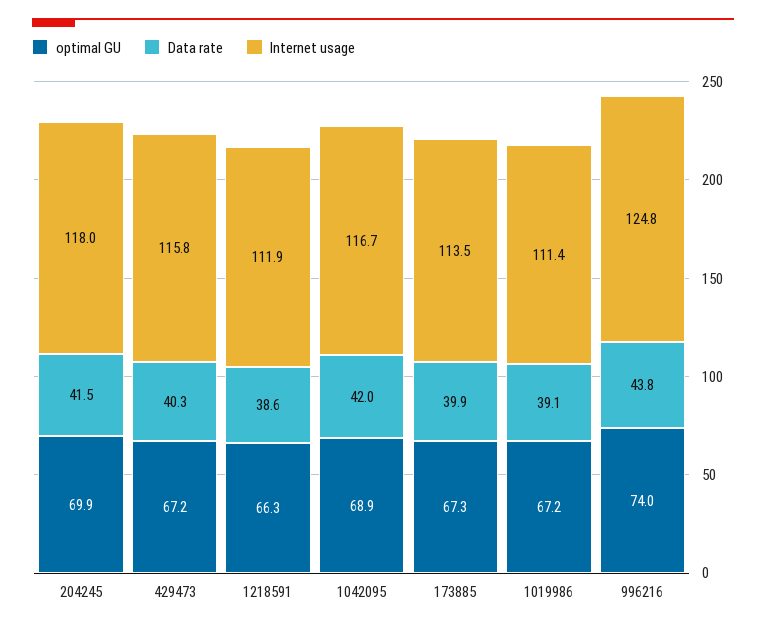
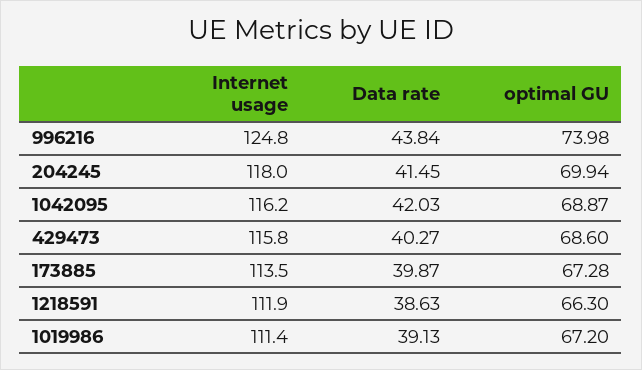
optimal GU, 429473: 67.2 -> 68.6
Internet usage, 1042095: 116.7 -> 116.2

